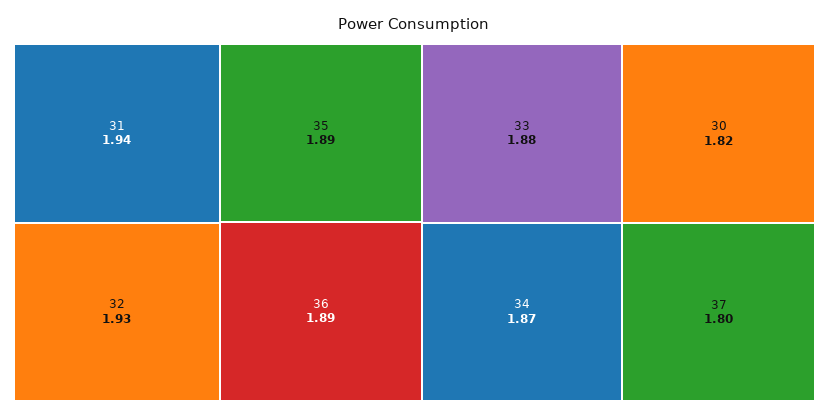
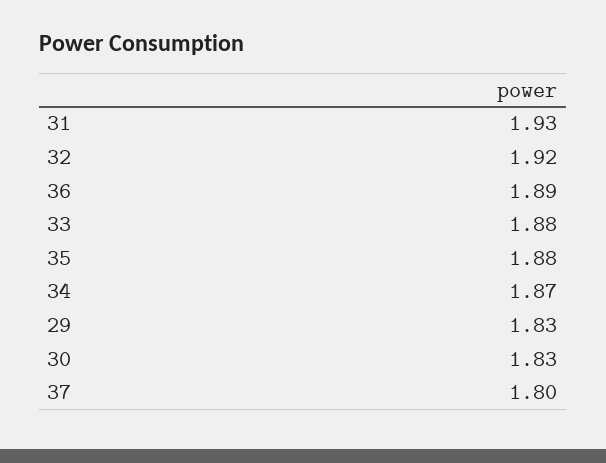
31: 1.94 -> 1.93
32: 1.93 -> 1.92
35: 1.89 -> 1.88
30: 1.82 -> 1.83
29: none -> 1.83

